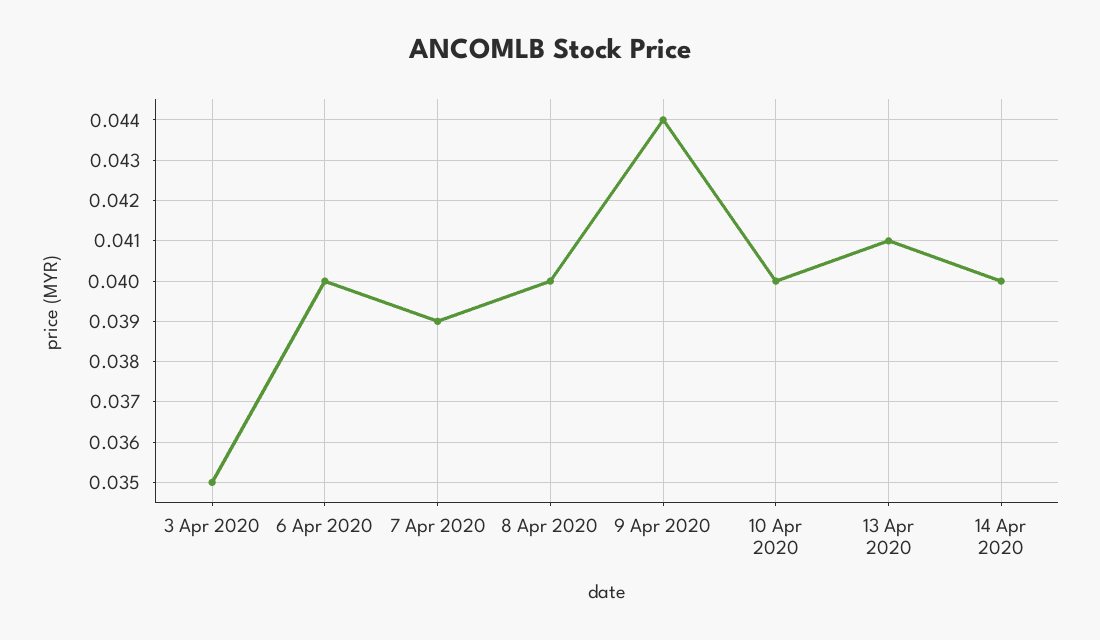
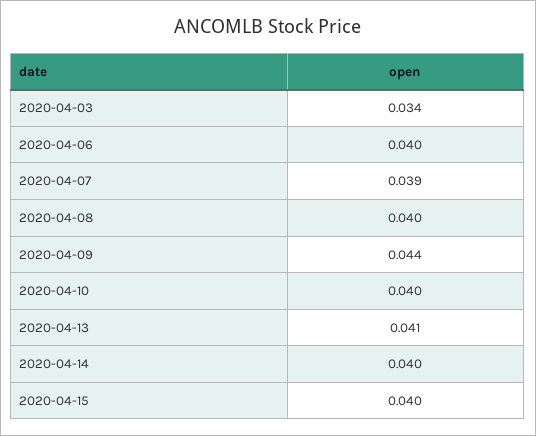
3 Apr 2020: 0.035 -> 0.034
2020-04-15: none -> 0.04

